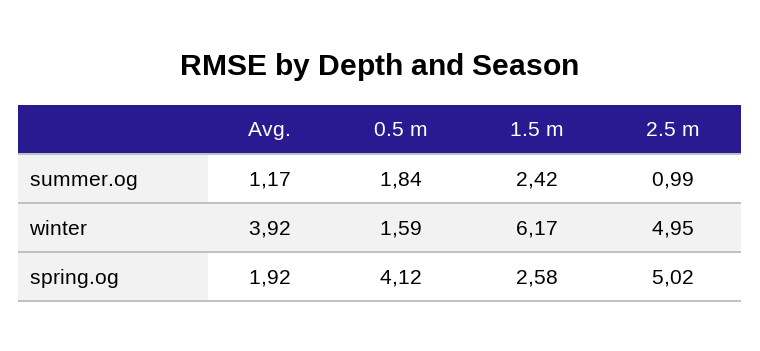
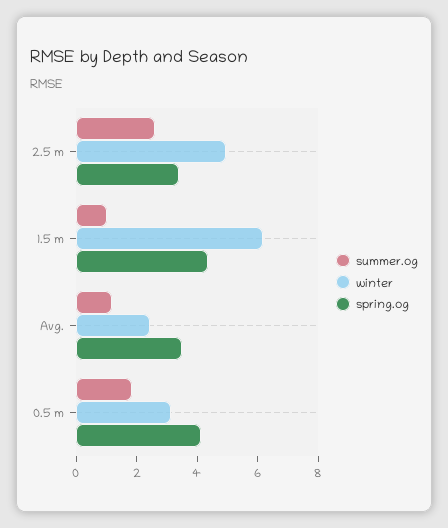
summer.og, 1.5 m: 2.42 -> 1
summer.og, 2.5 m: 0.99 -> 2.5
winter, Avg.: 3.92 -> 2.5
winter, 0.5 m: 1.59 -> 3
spring.og, Avg.: 1.92 -> 3.5
spring.og, 1.5 m: 2.58 -> 4.5
spring.og, 2.5 m: 5.02 -> 3.5

